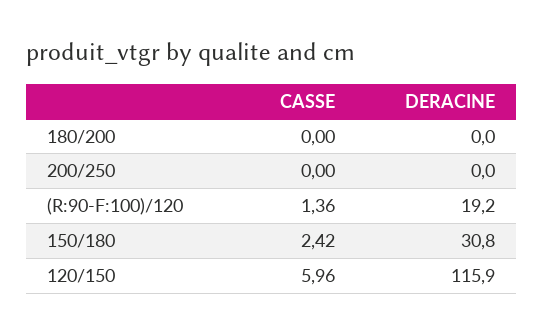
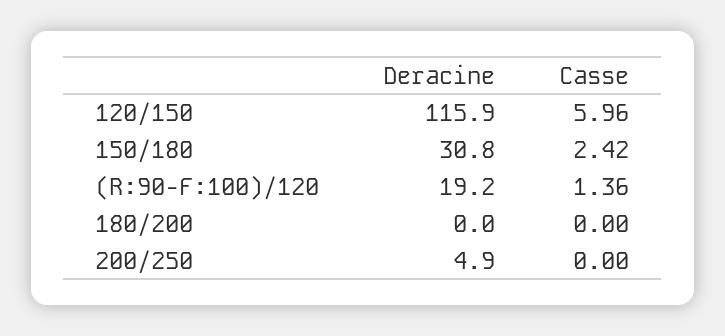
DERACINE, 200/250: 0 -> 4.9

